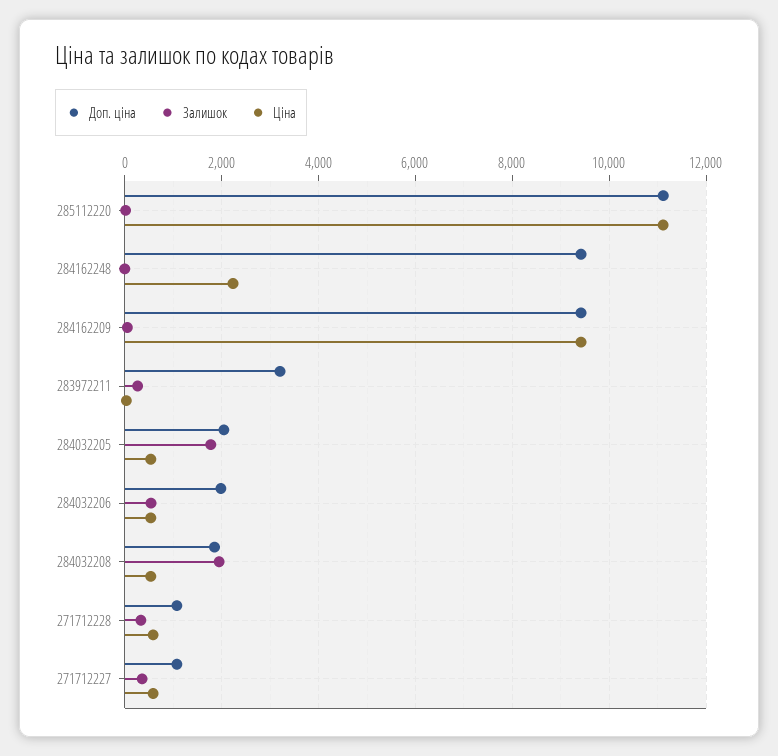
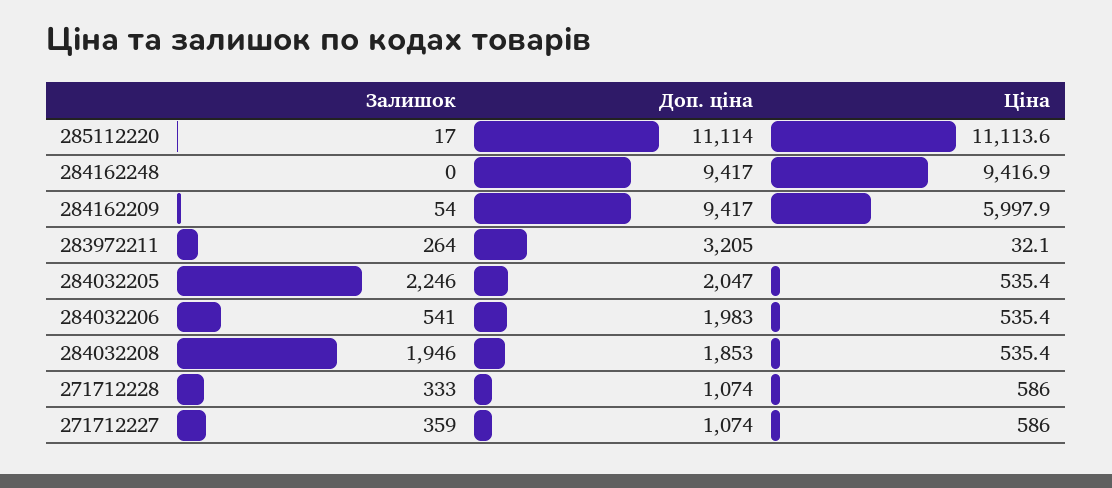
Ціна, 284162248: 2200 -> 9416.9
Ціна, 284162209: 9400 -> 5997.9
Залишок, 284032205: 1800 -> 2246

